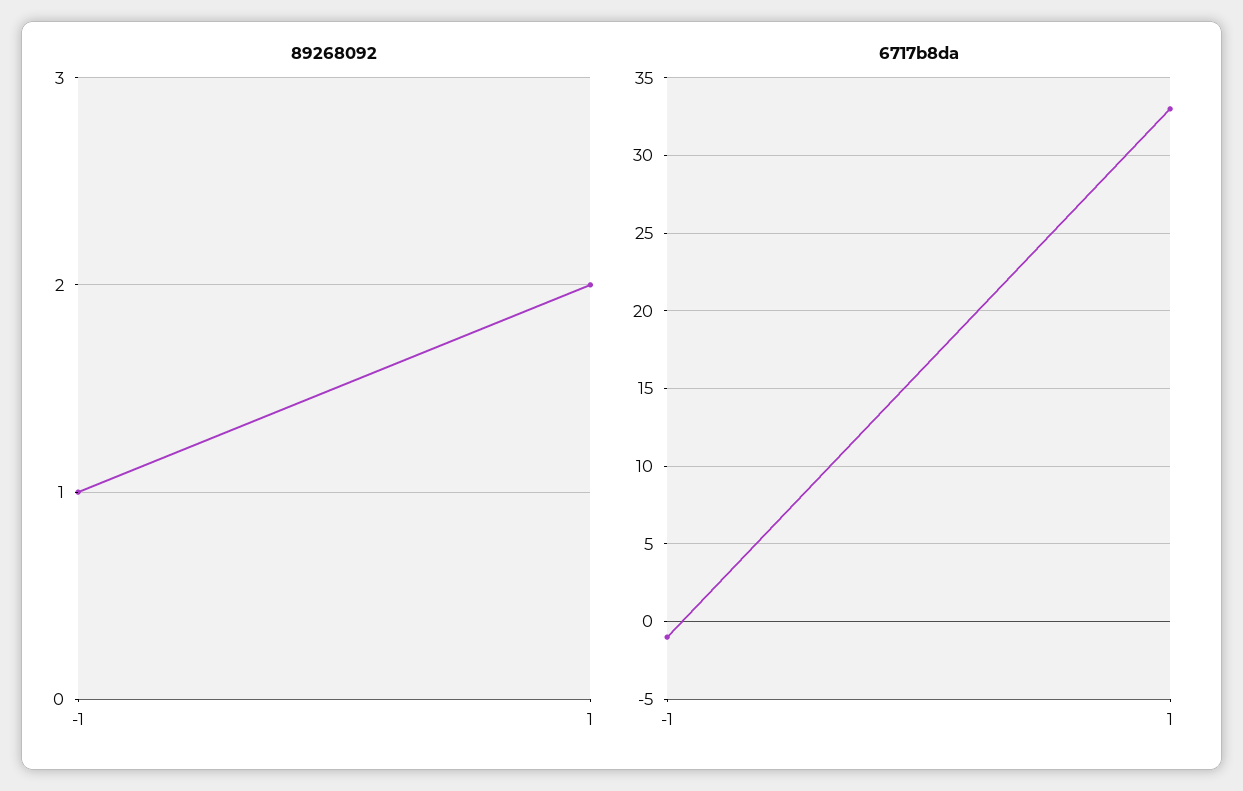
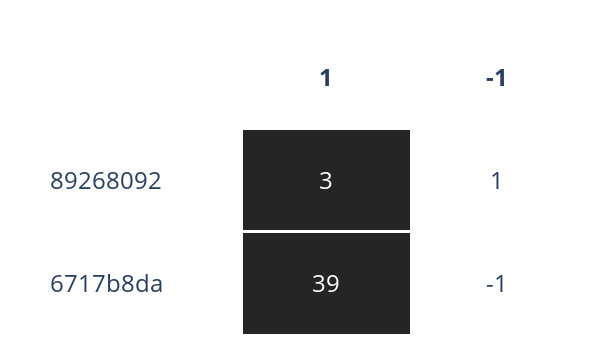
89268092, 1: 2 -> 3
6717b8da, 1: 33 -> 39

